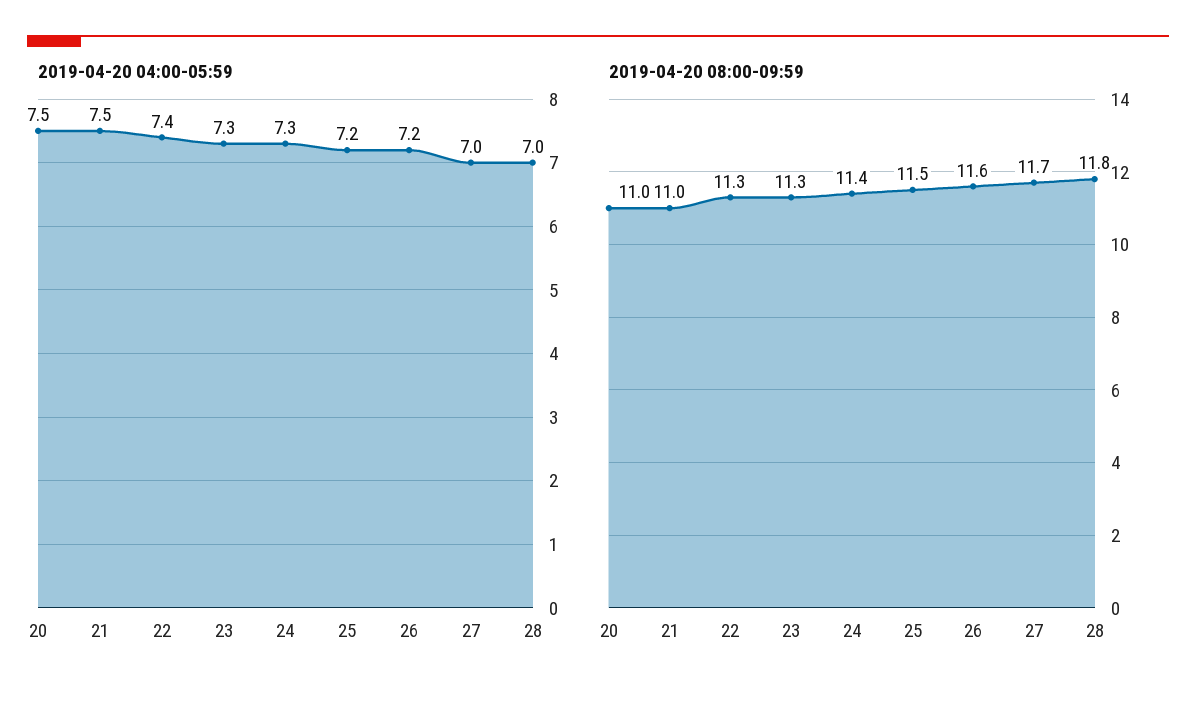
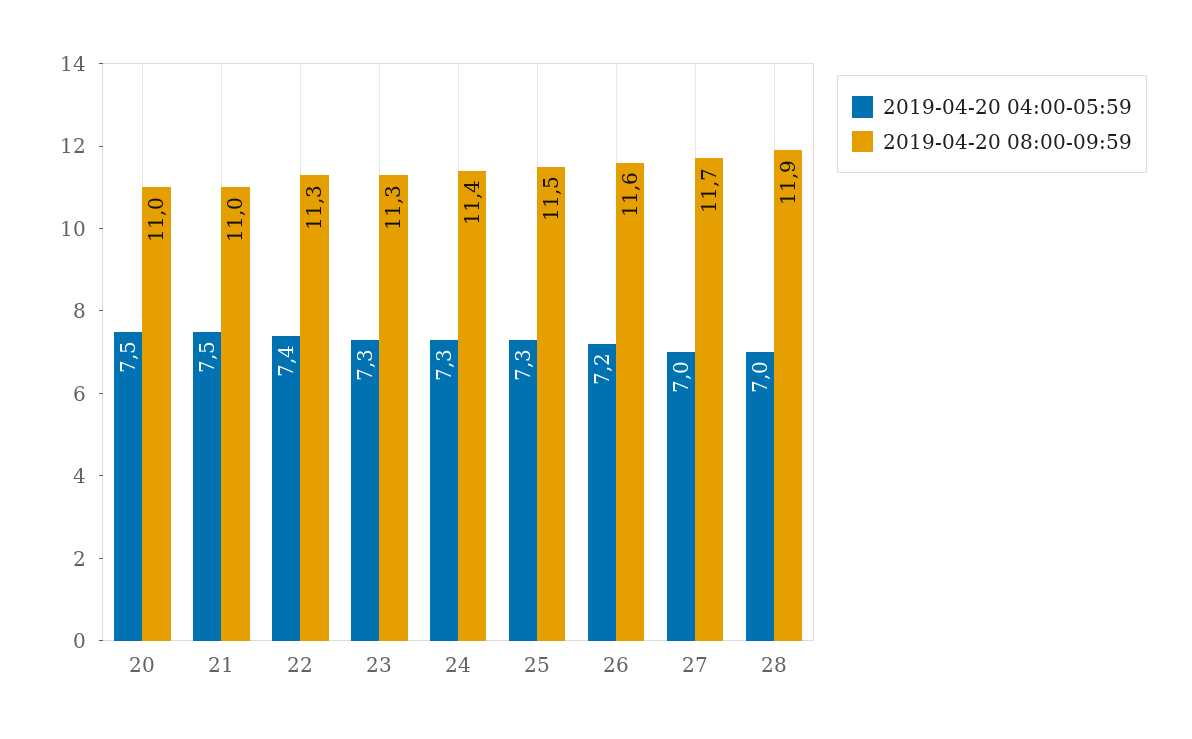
2019-04-20 04:00-05:59, 25: 7.2 -> 7.3
2019-04-20 08:00-09:59, 28: 11.8 -> 11.9

